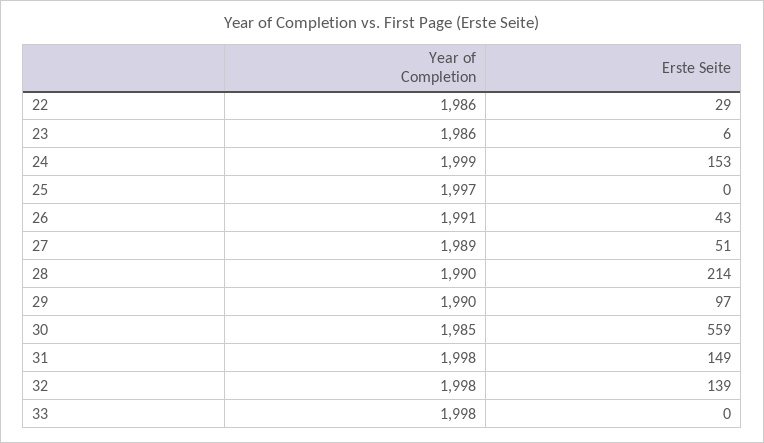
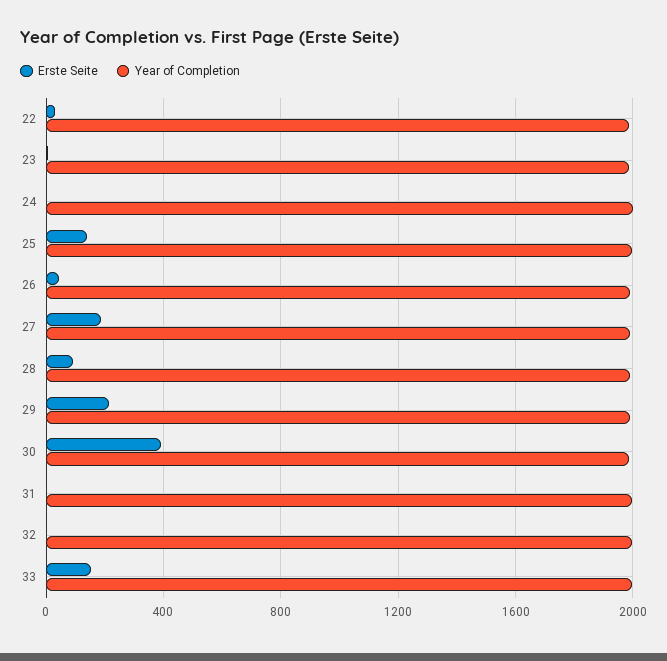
Erste Seite, 24: 153 -> 0
Erste Seite, 25: 0 -> 150
Erste Seite, 27: 51 -> 200
Erste Seite, 28: 214 -> 100
Erste Seite, 29: 97 -> 200
Erste Seite, 30: 559 -> 400
Erste Seite, 31: 149 -> 0
Erste Seite, 32: 139 -> 0
Erste Seite, 33: 0 -> 150

